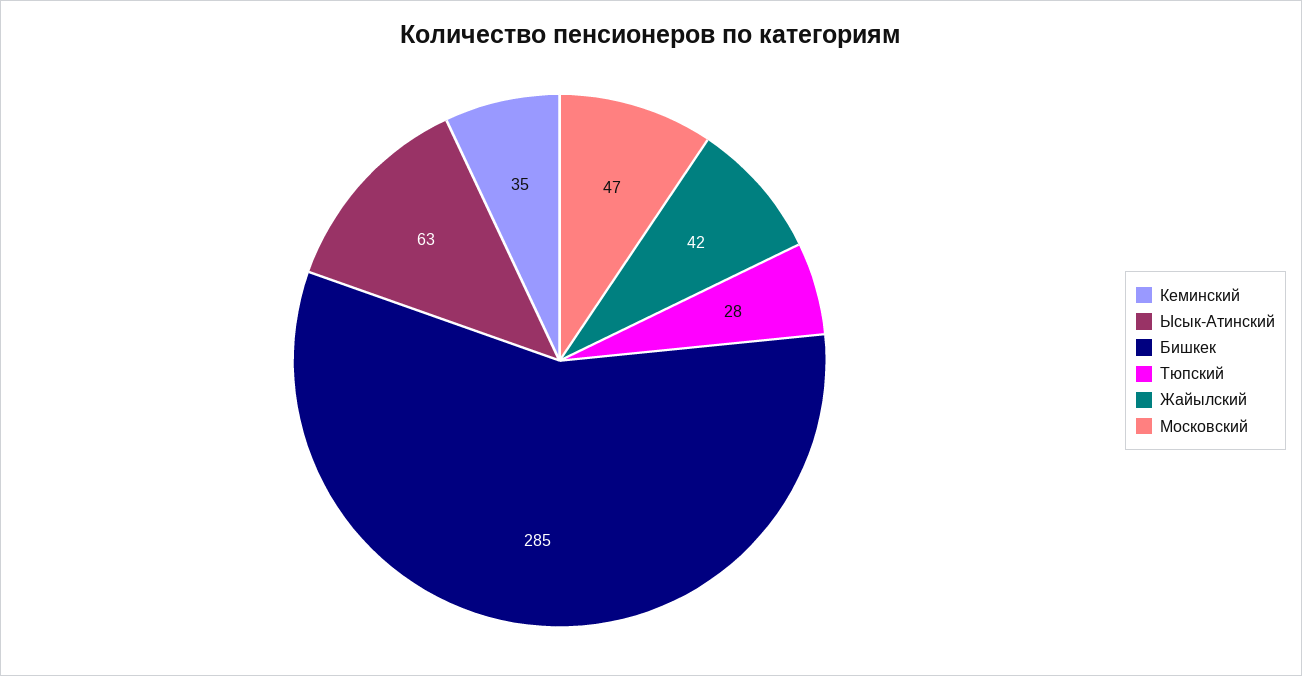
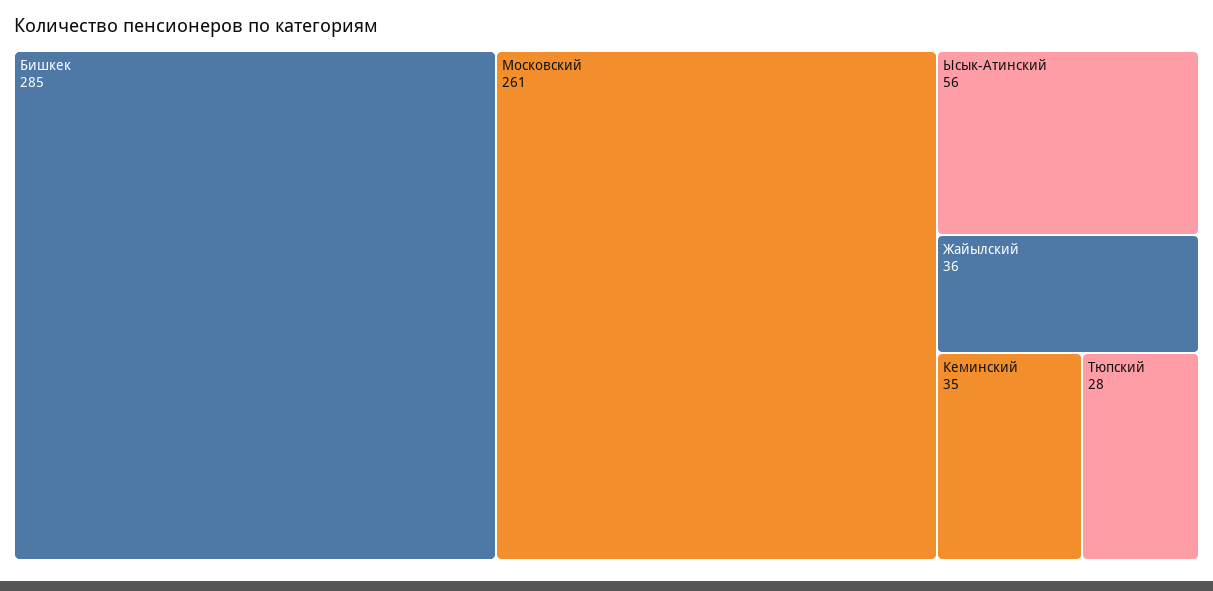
Ысык-Атинский: 63 -> 56
Жайылский: 42 -> 36
Московский: 47 -> 261

